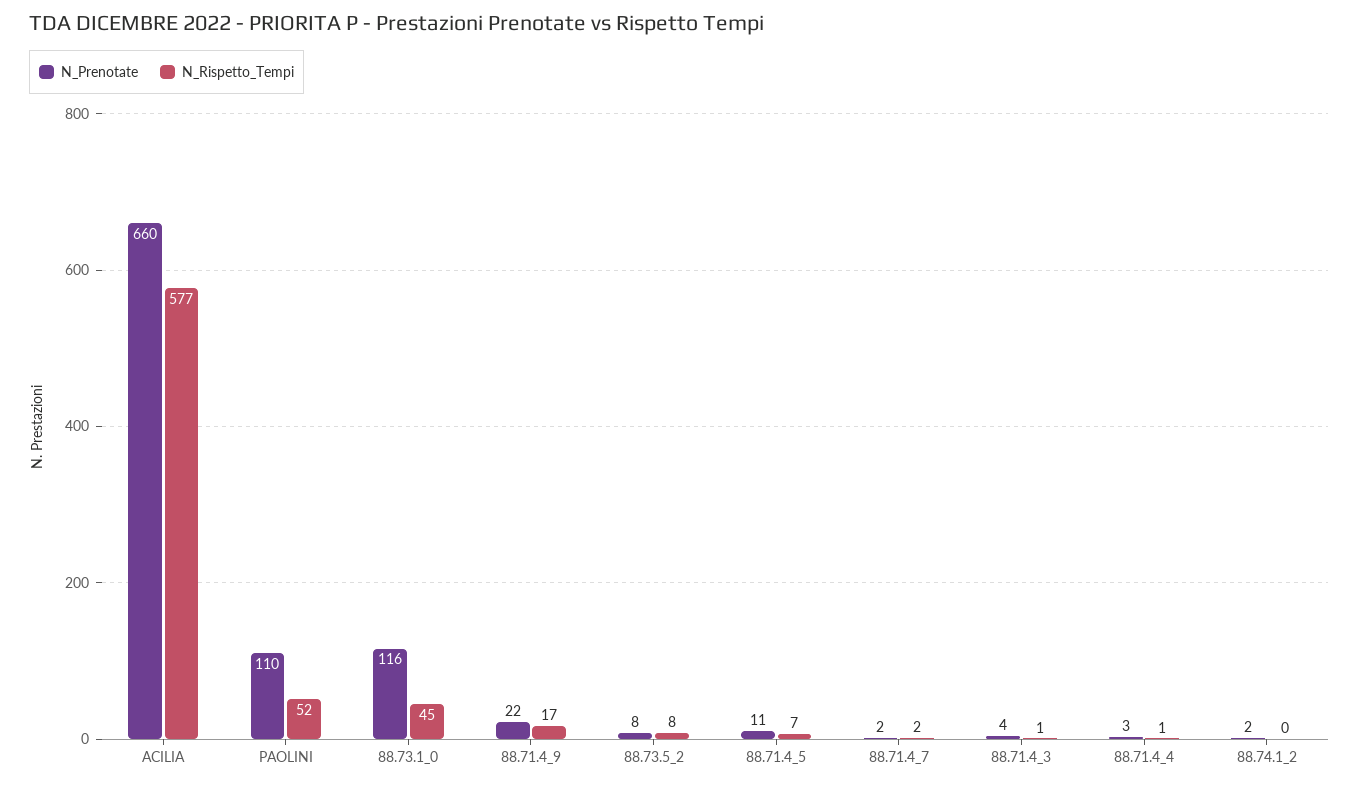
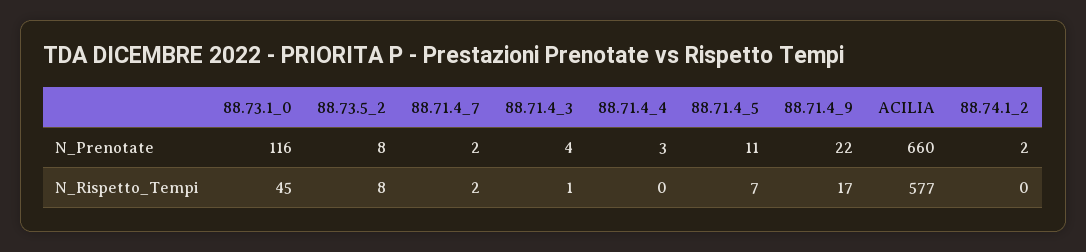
N_Prenotate, PAOLINI: 110 -> none
N_Rispetto_Tempi, PAOLINI: 52 -> none
N_Rispetto_Tempi, 88.71.4_4: 1 -> 0

